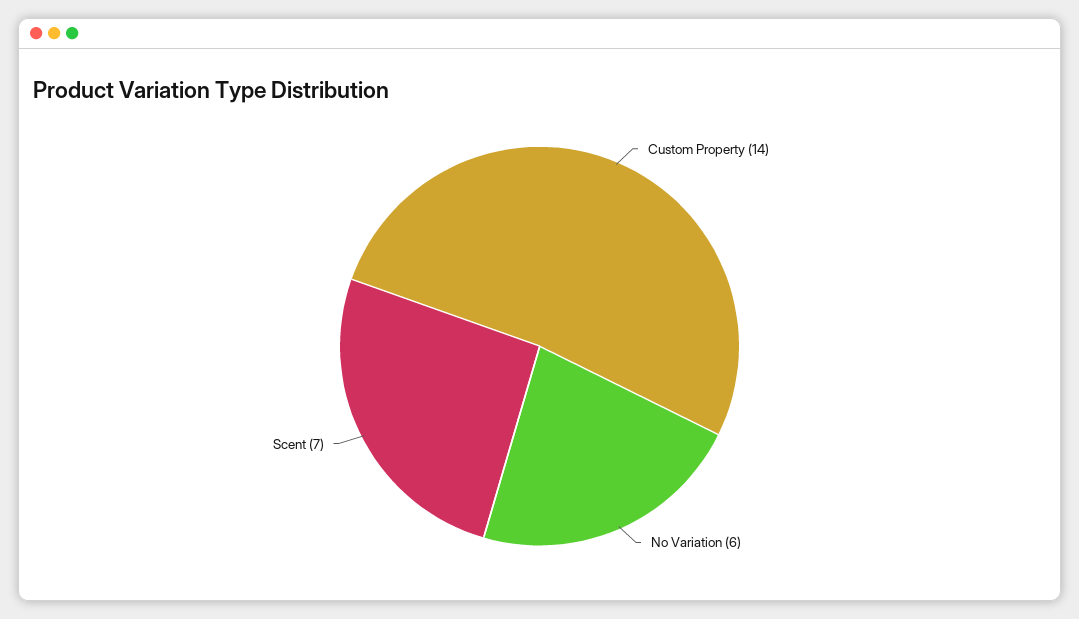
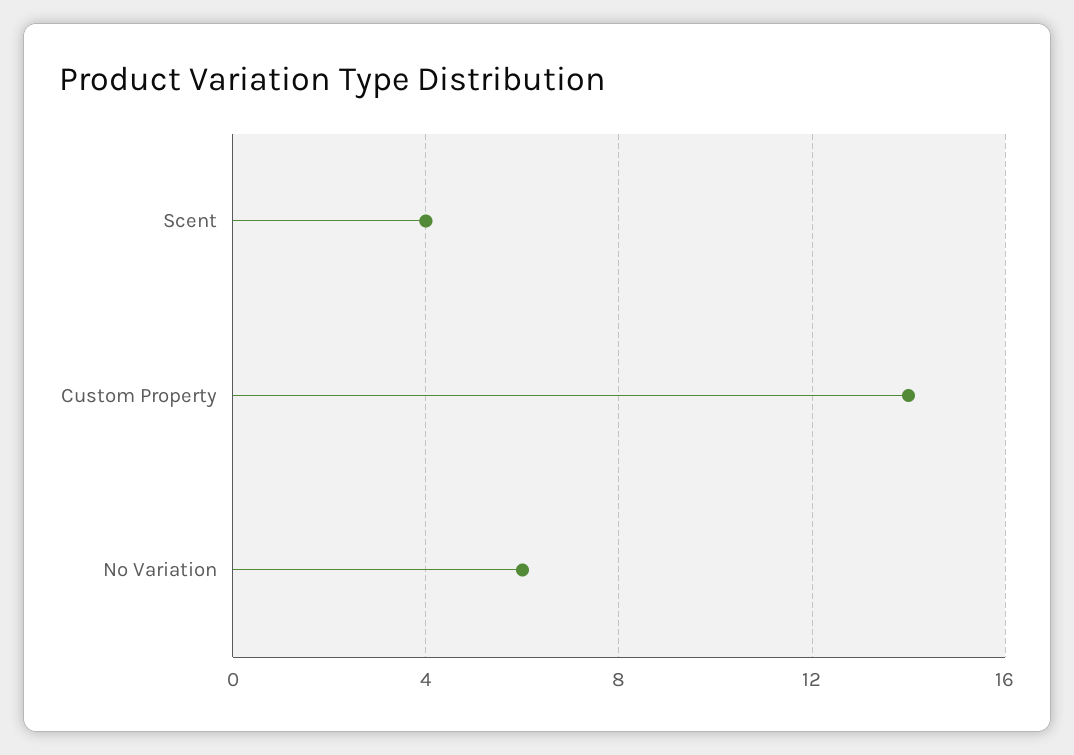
Scent: 7 -> 4

